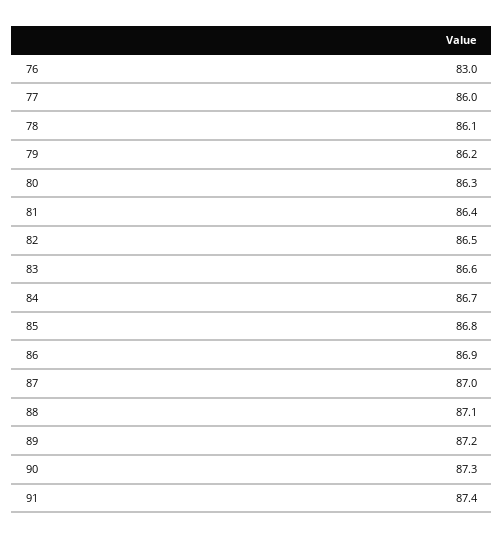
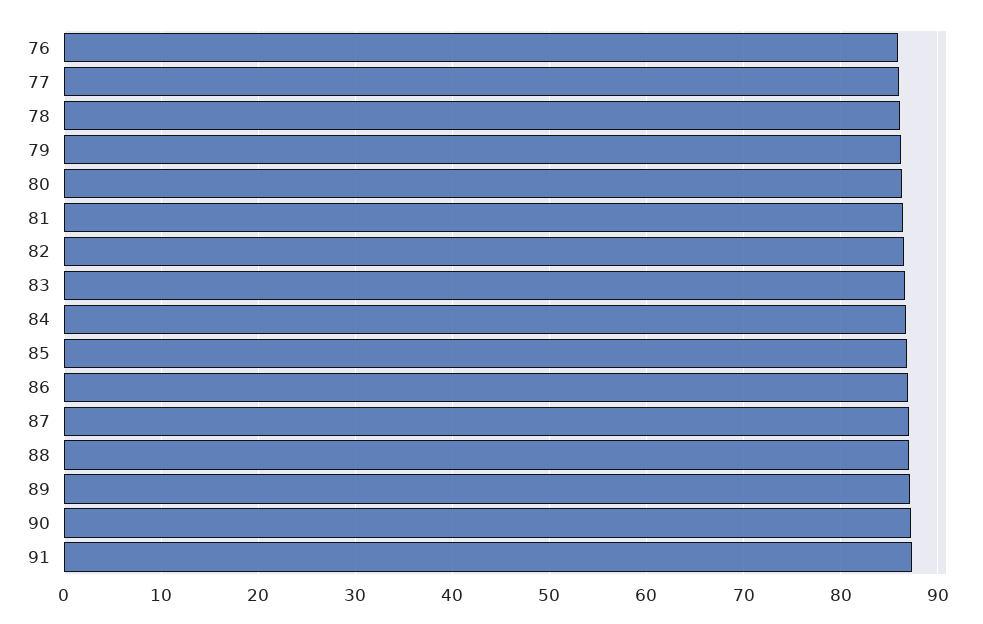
76: 83 -> 86

